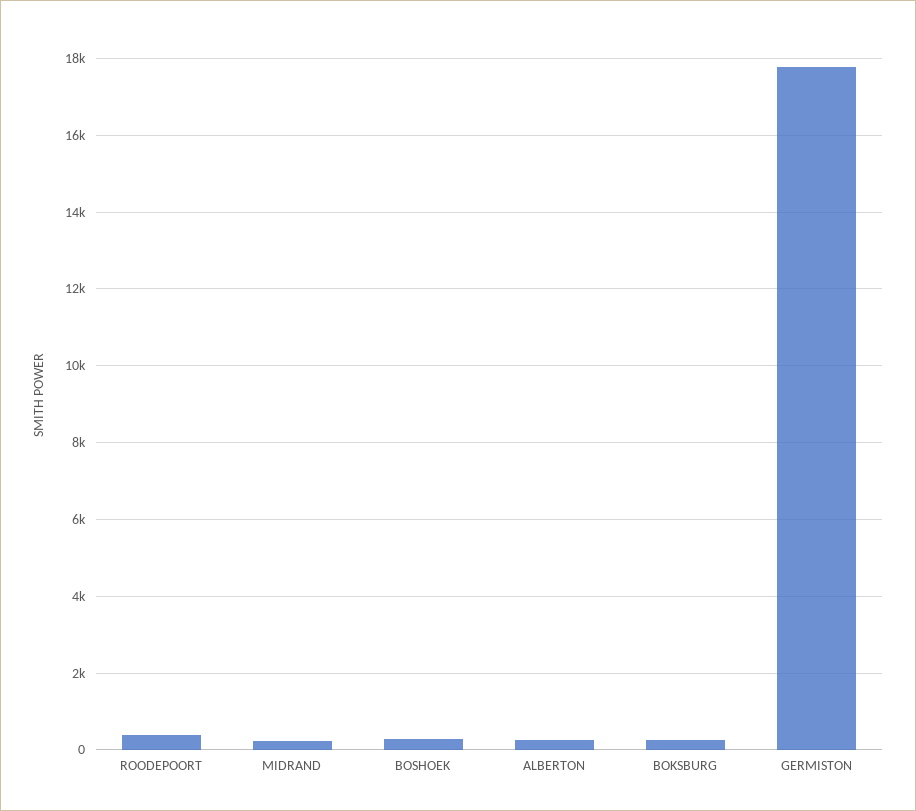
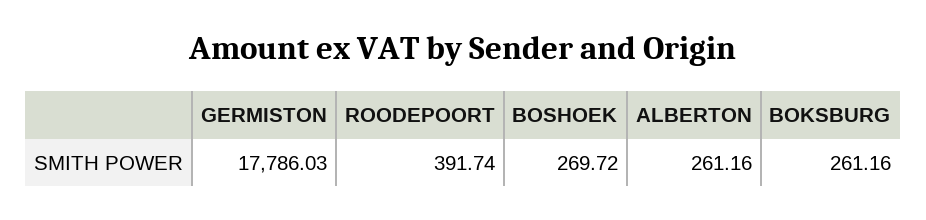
MIDRAND: 200 -> none

